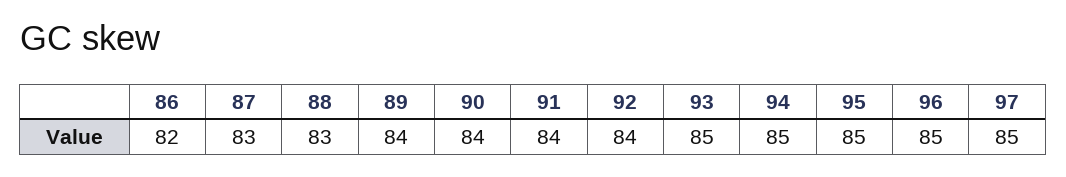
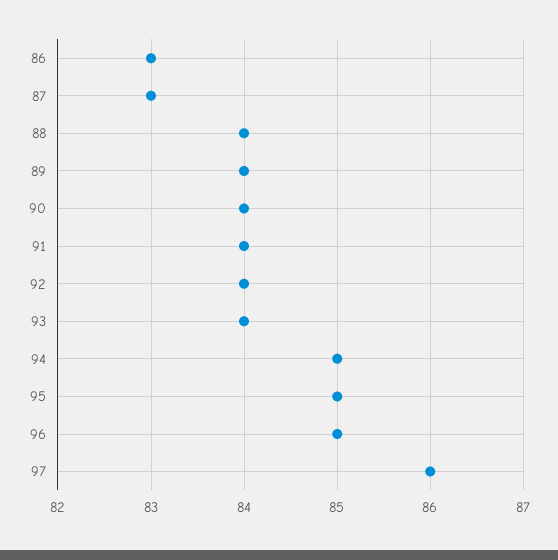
86: 82 -> 83
88: 83 -> 84
93: 85 -> 84
97: 85 -> 86

